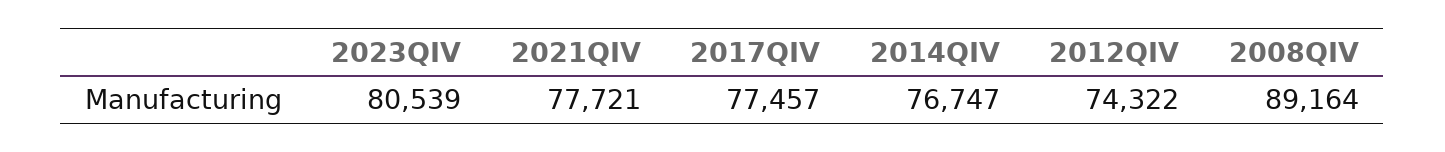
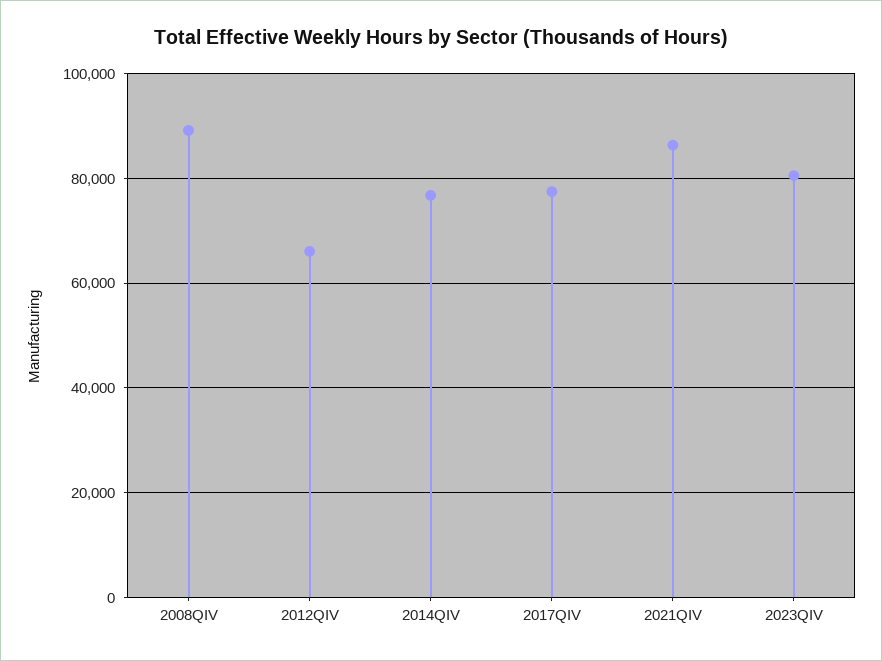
2021QIV: 77721 -> 86000
2012QIV: 74322 -> 66000

